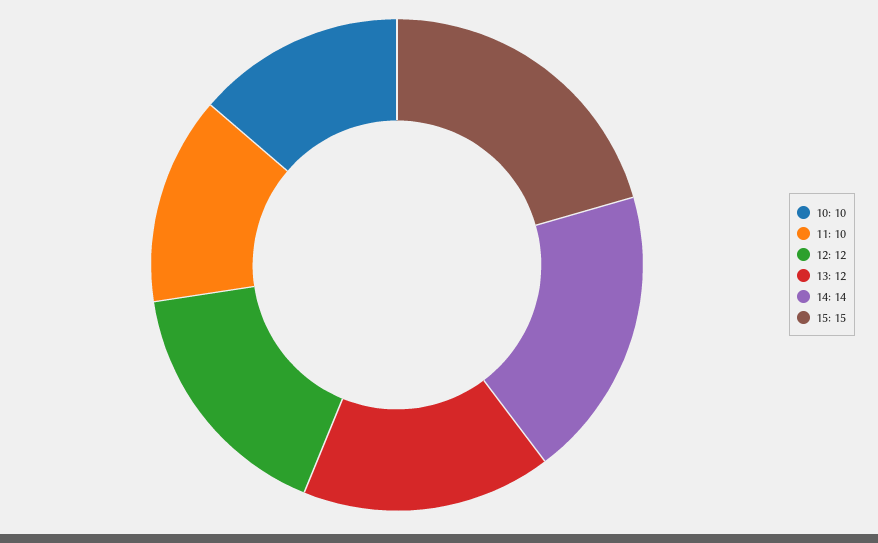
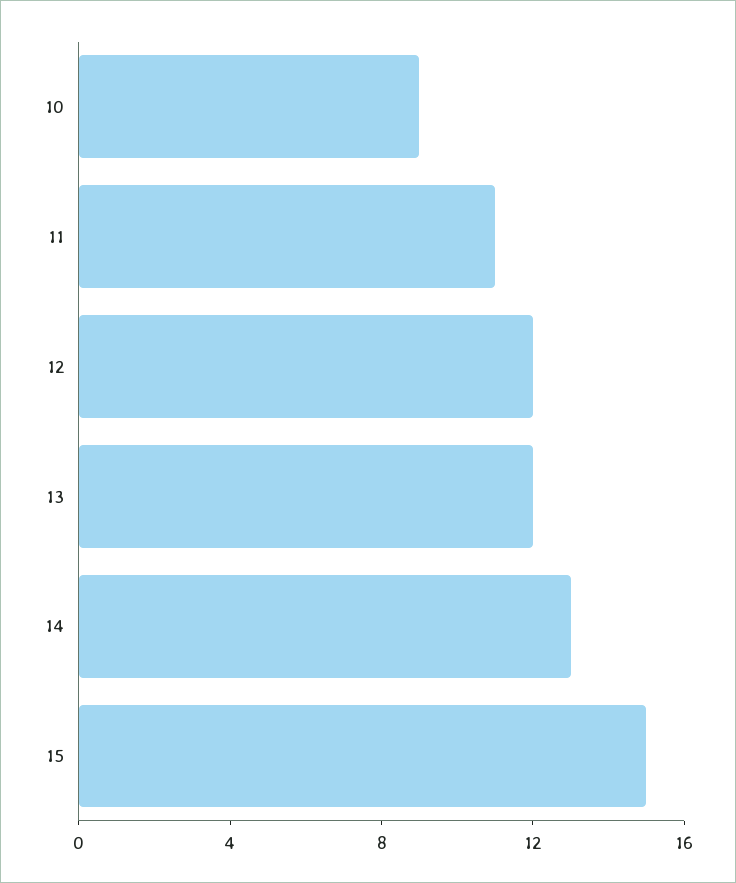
10: 10 -> 9
11: 10 -> 11
14: 14 -> 13

